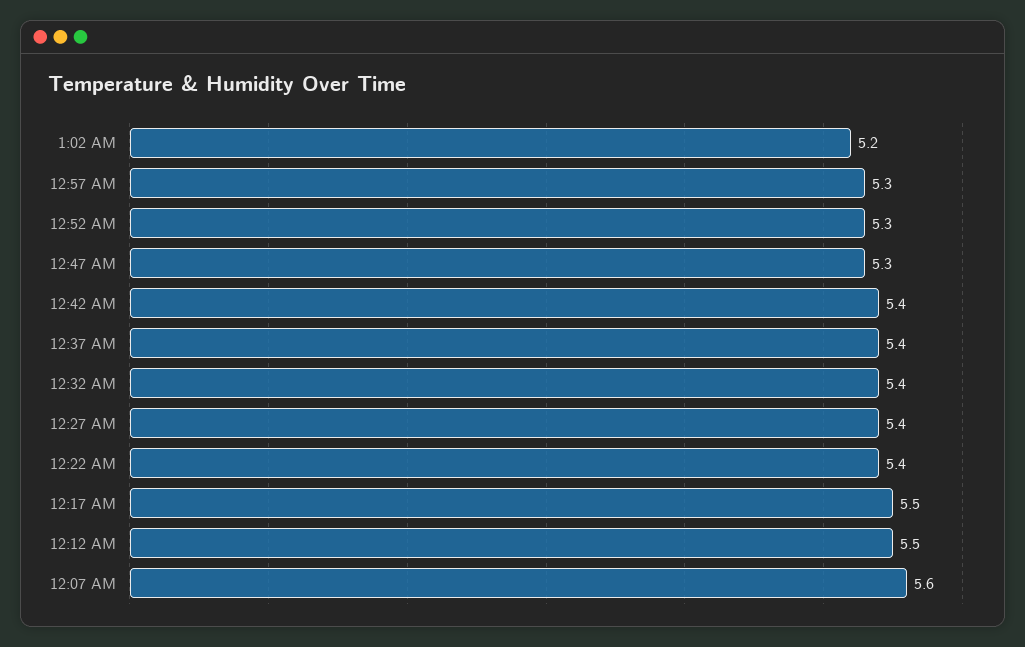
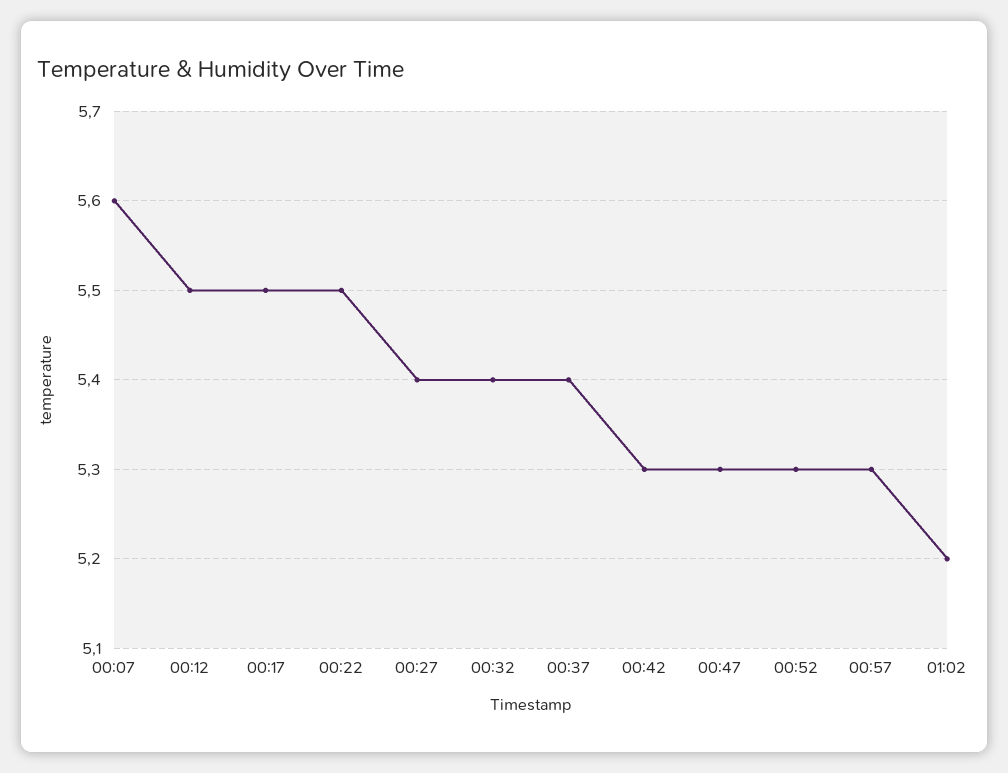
12:42 AM: 5.4 -> 5.3
12:22 AM: 5.4 -> 5.5

